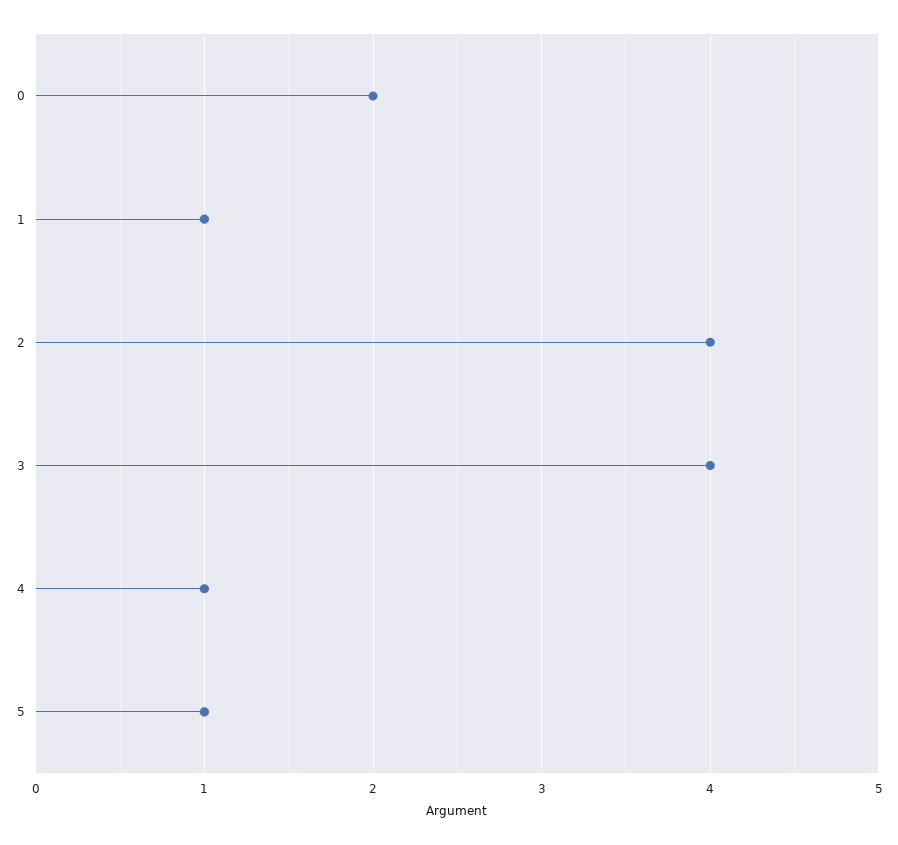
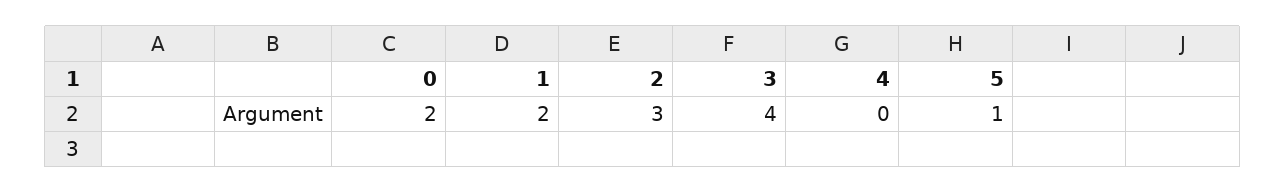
1: 1 -> 2
2: 4 -> 3
4: 1 -> 0

